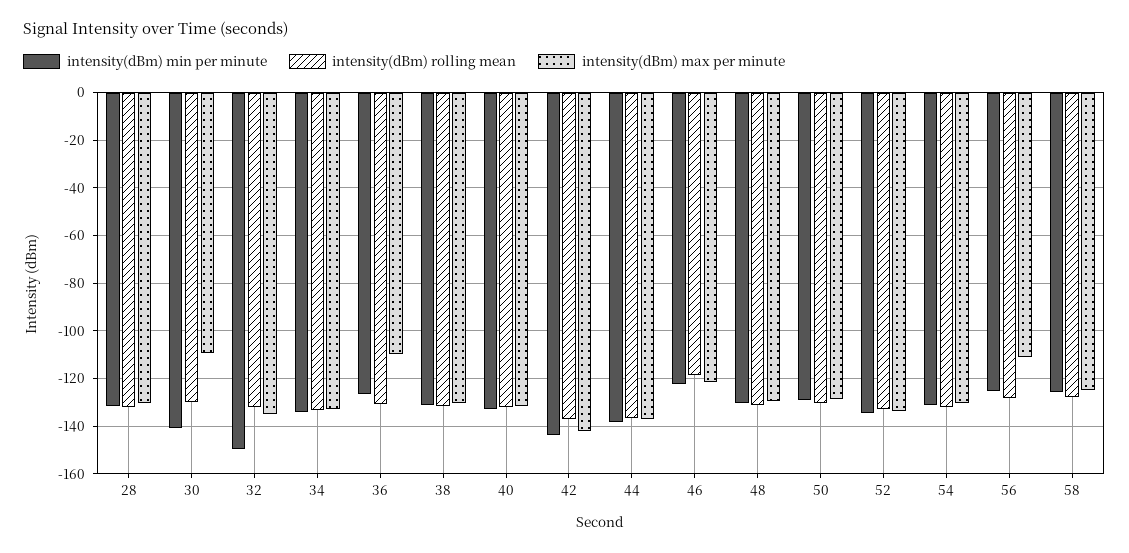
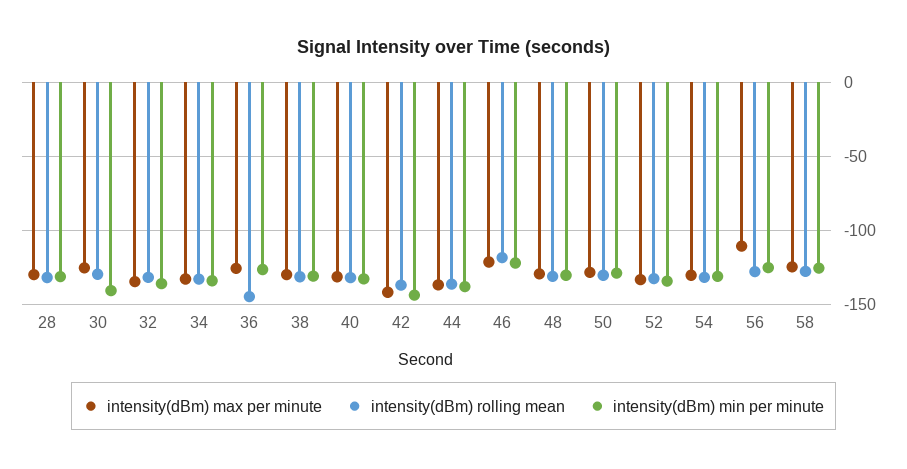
intensity(dBm) max per minute, 30: -110 -> -125
intensity(dBm) min per minute, 32: -150 -> -135
intensity(dBm) rolling mean, 36: -130 -> -145
intensity(dBm) max per minute, 36: -110 -> -125

